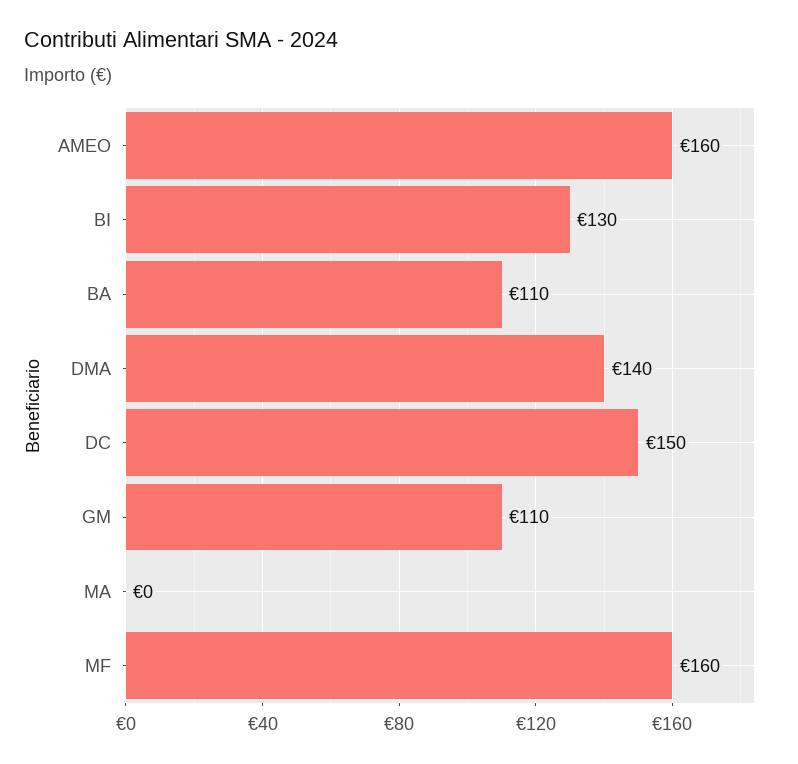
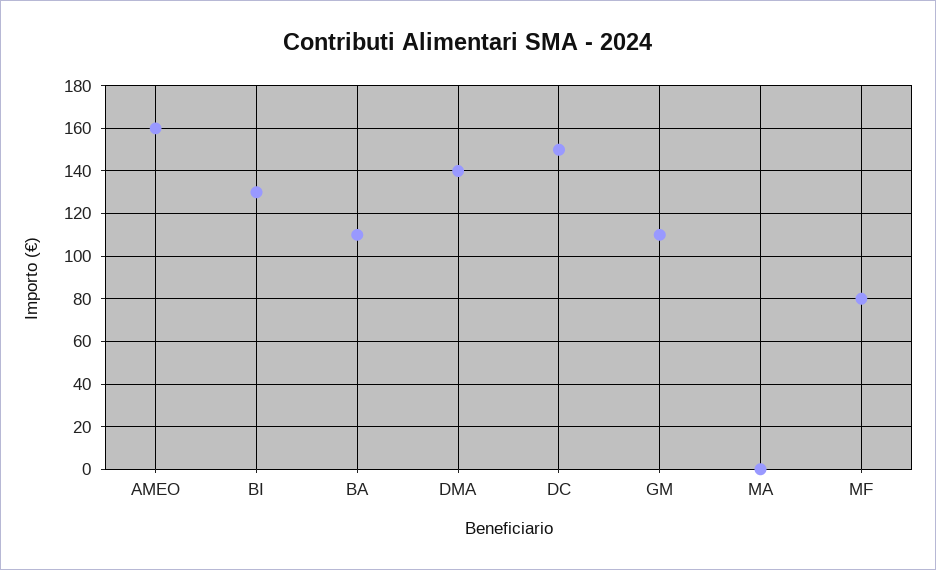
MF: 160 -> 80

